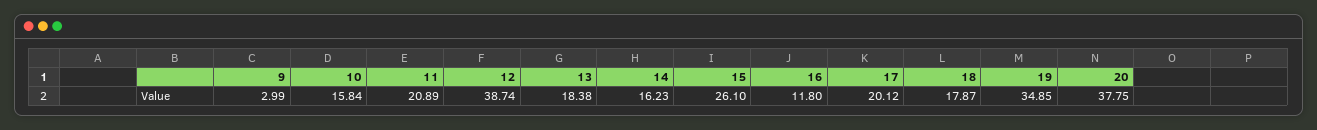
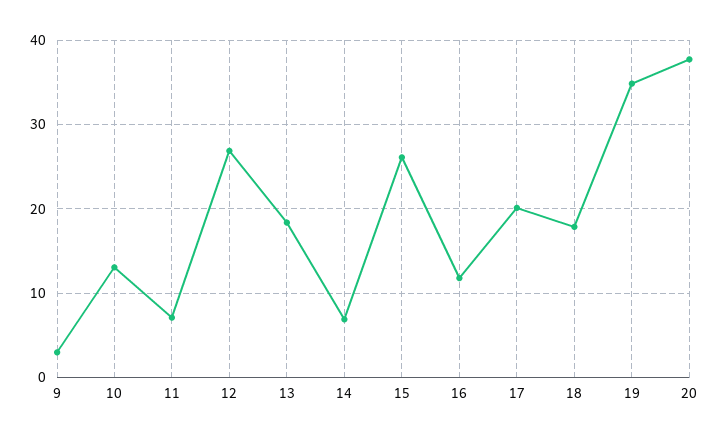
10: 15.84 -> 13
11: 20.89 -> 7
12: 38.74 -> 27
14: 16.23 -> 7

